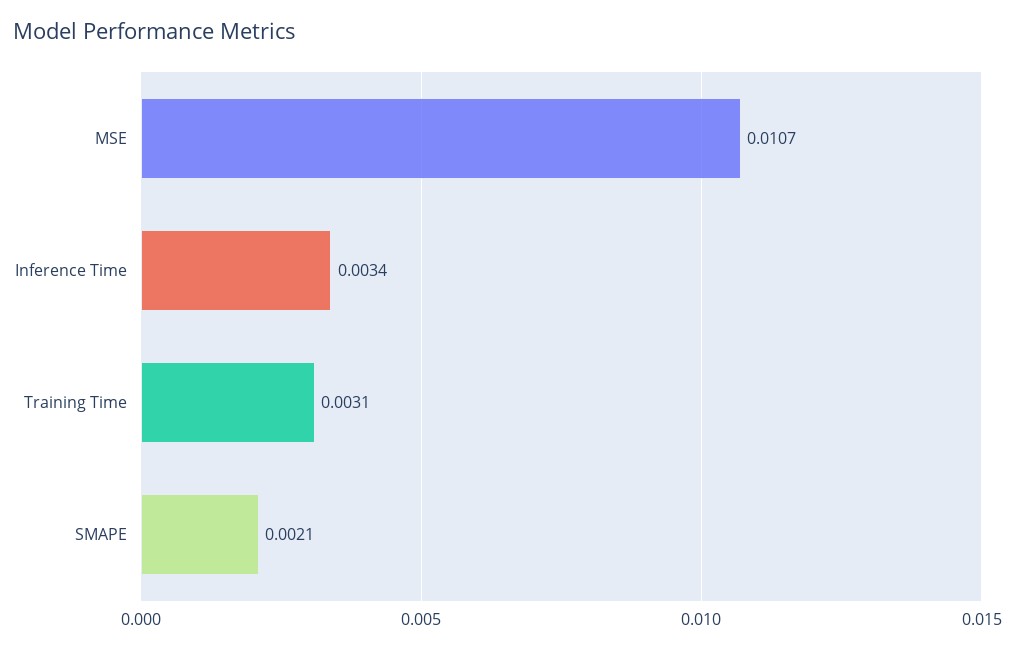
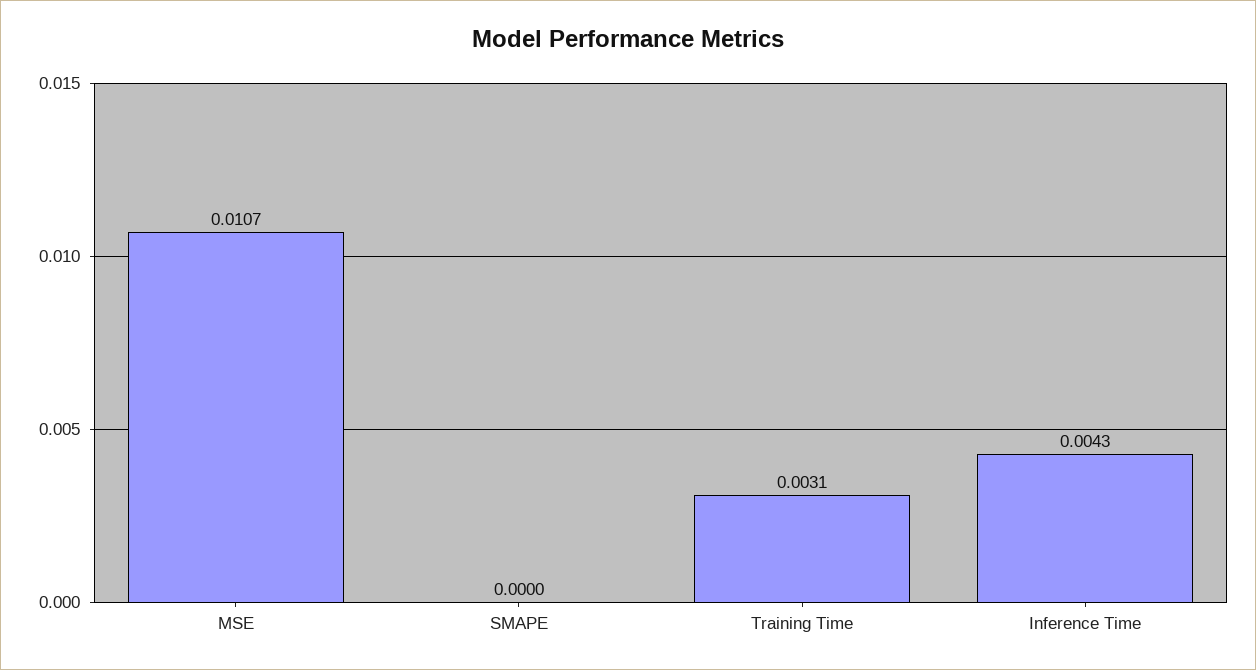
Inference Time: 0.0034 -> 0.0043
SMAPE: 0.0021 -> 0

